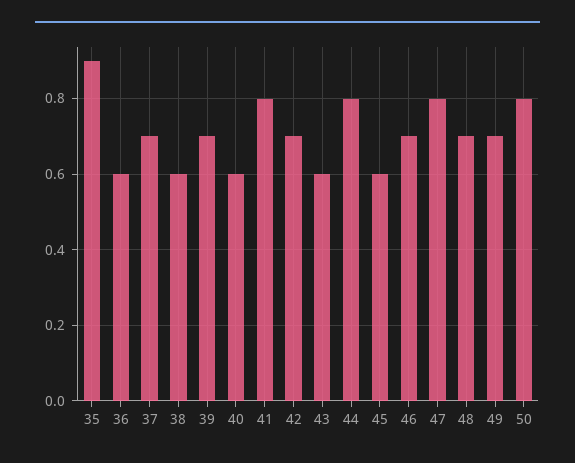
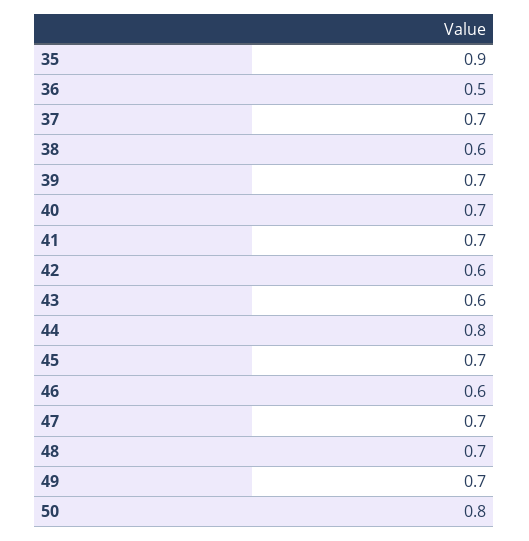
36: 0.6 -> 0.5
40: 0.6 -> 0.7
41: 0.8 -> 0.7
42: 0.7 -> 0.6
45: 0.6 -> 0.7
46: 0.7 -> 0.6
47: 0.8 -> 0.7

